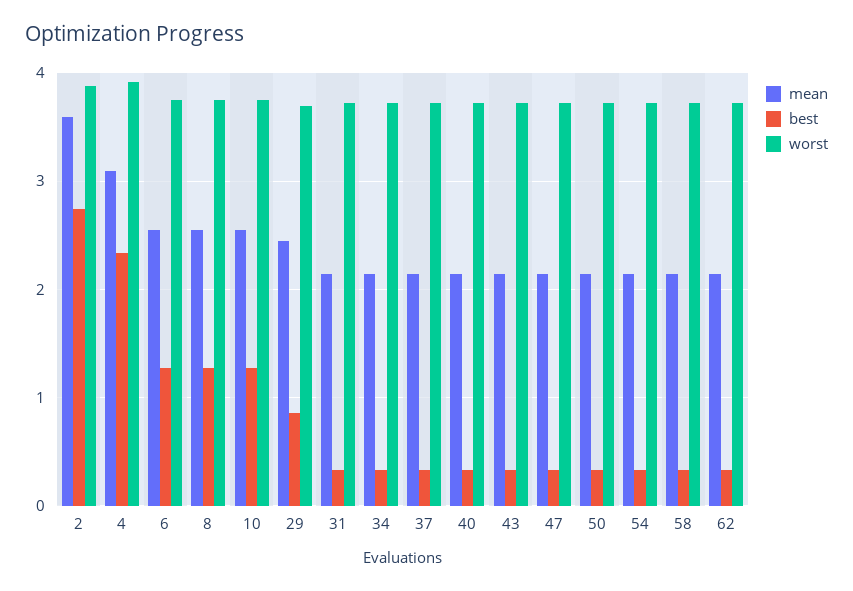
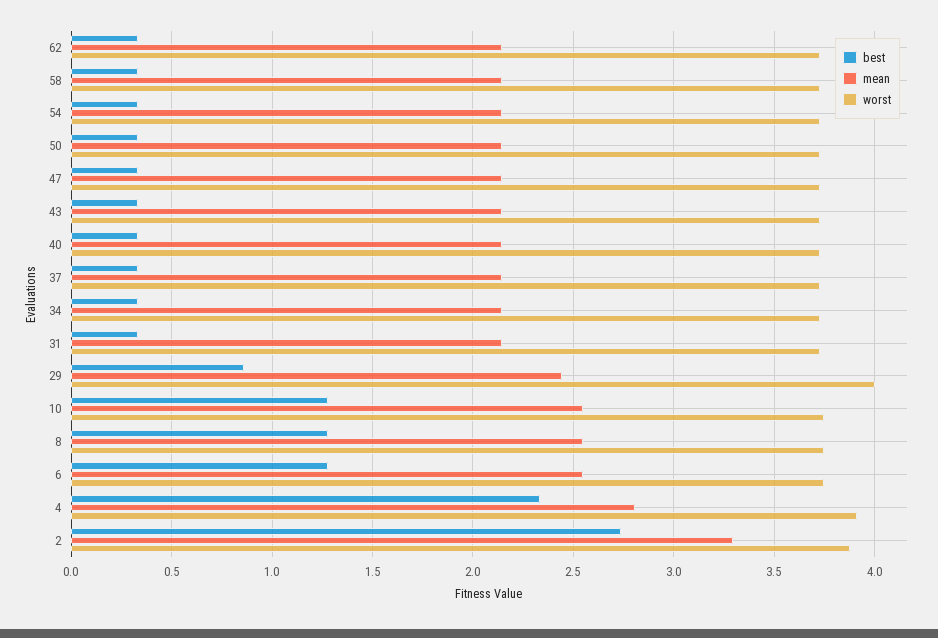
mean, 2: 3.6 -> 3.3
mean, 4: 3.1 -> 2.8
worst, 29: 3.7 -> 4

